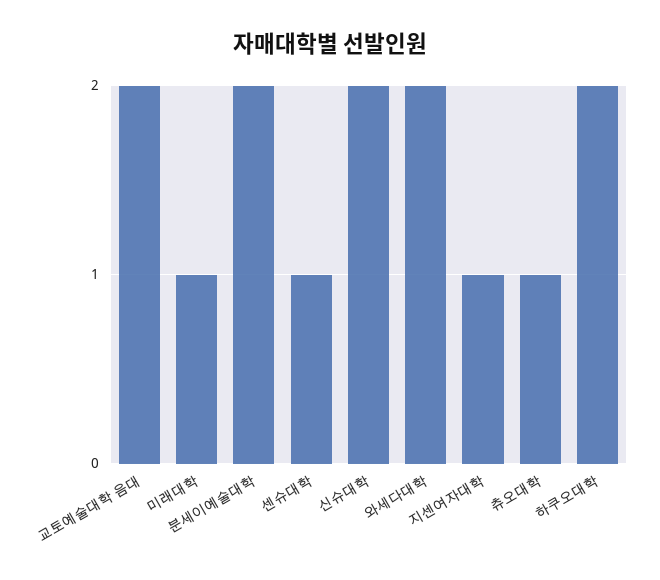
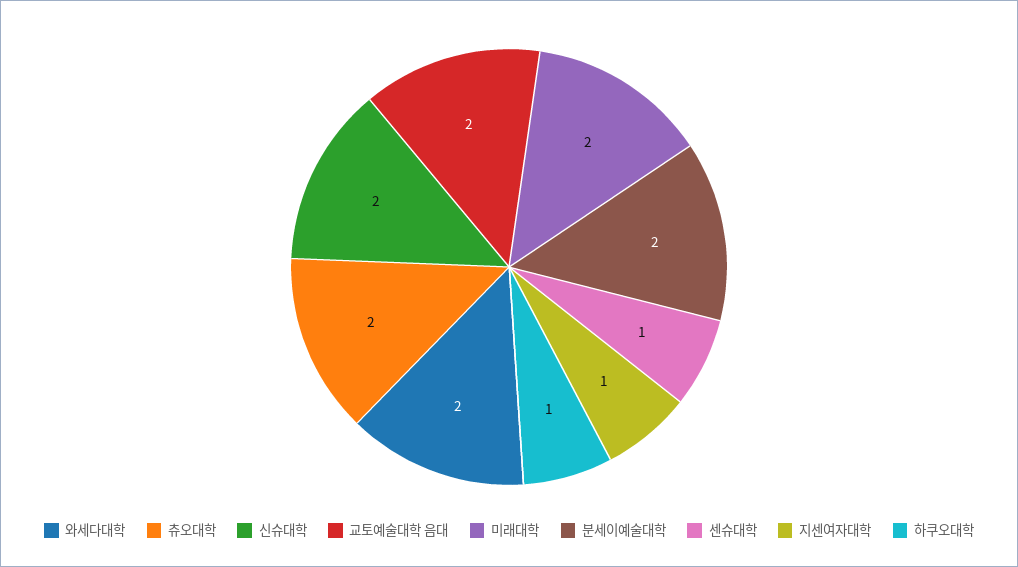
미래대학: 1 -> 2
츄오대학: 1 -> 2
하쿠오대학: 2 -> 1

